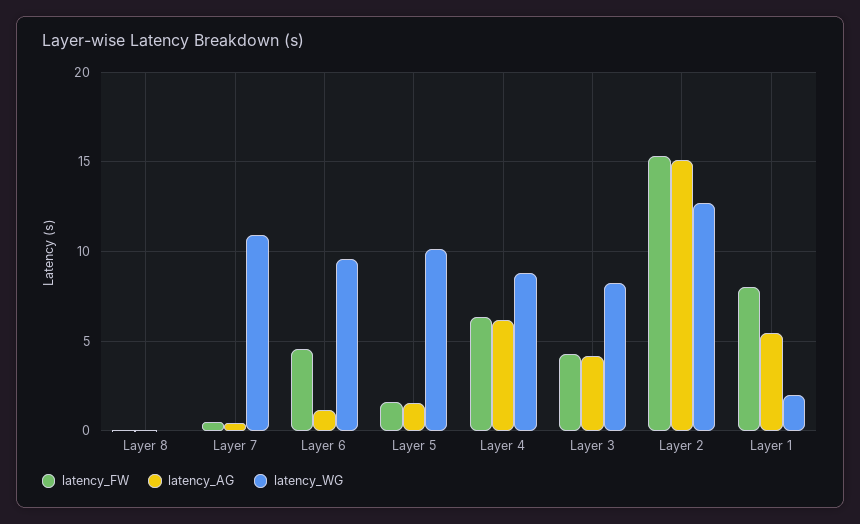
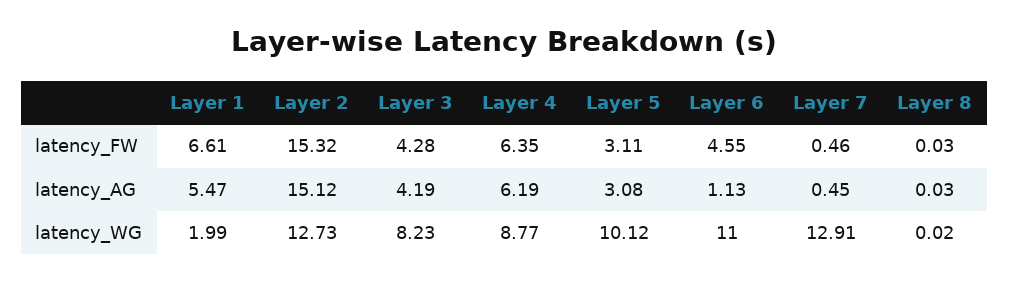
latency_WG, Layer 7: 11 -> 12.91
latency_WG, Layer 6: 9.5 -> 11
latency_FW, Layer 5: 1.5 -> 3.11
latency_AG, Layer 5: 1.5 -> 3.08
latency_FW, Layer 1: 8 -> 6.61

